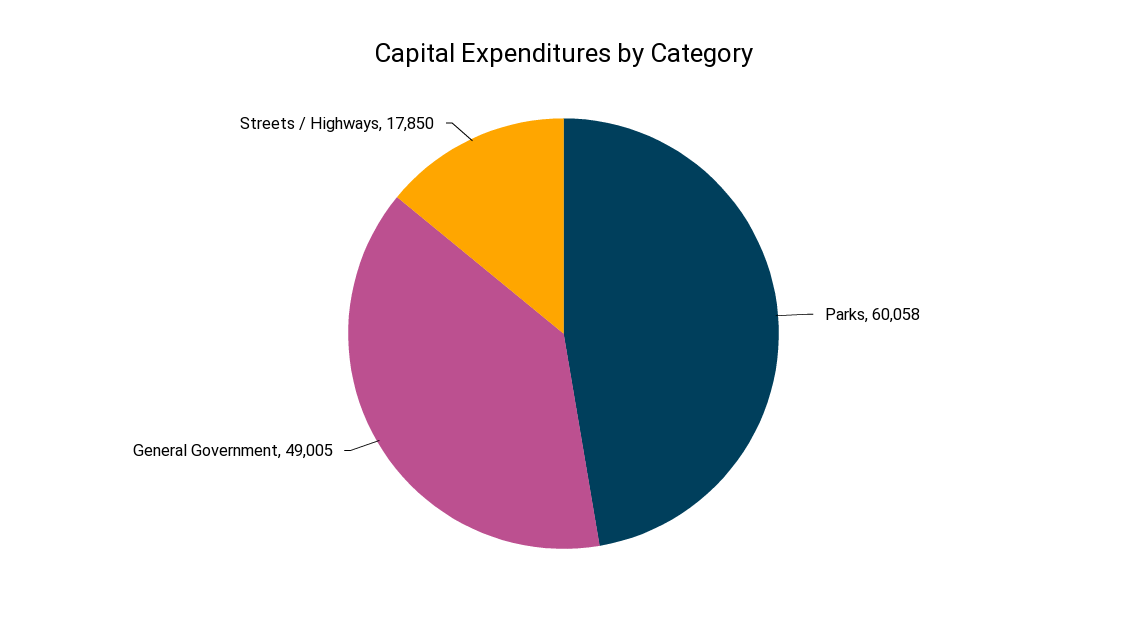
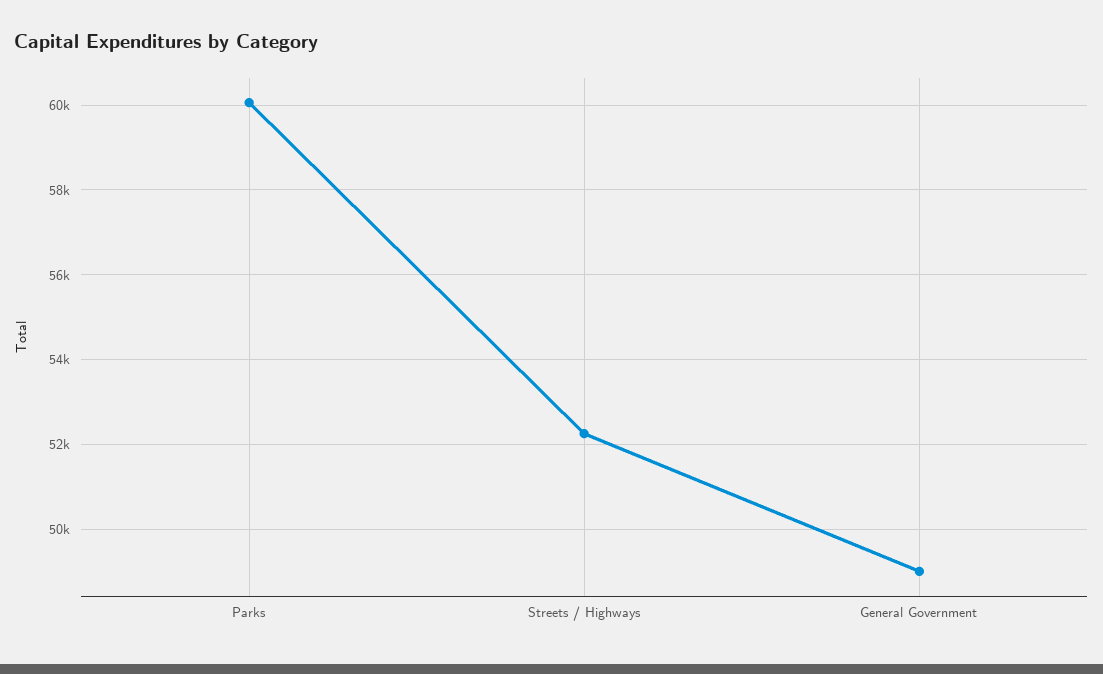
Streets / Highways: 17850 -> 52200

